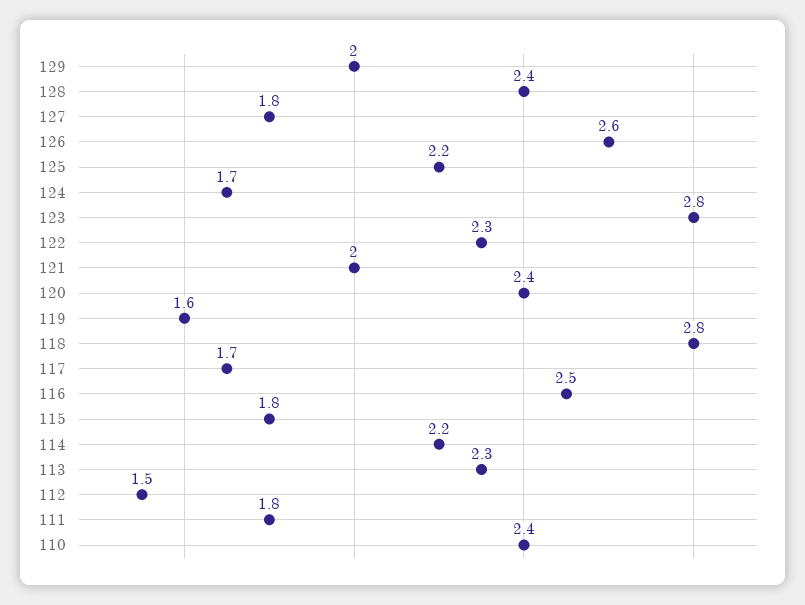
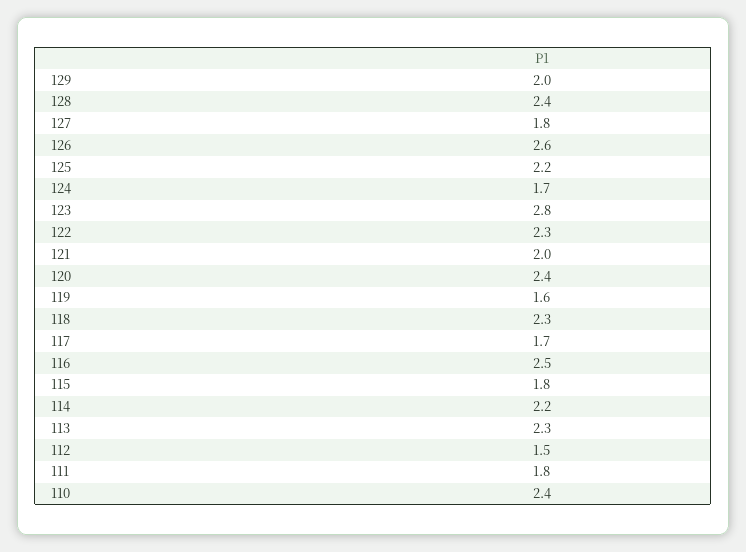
118: 2.8 -> 2.3

